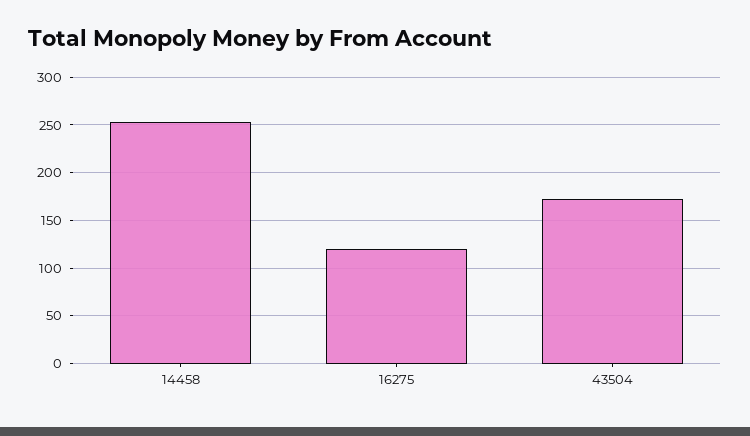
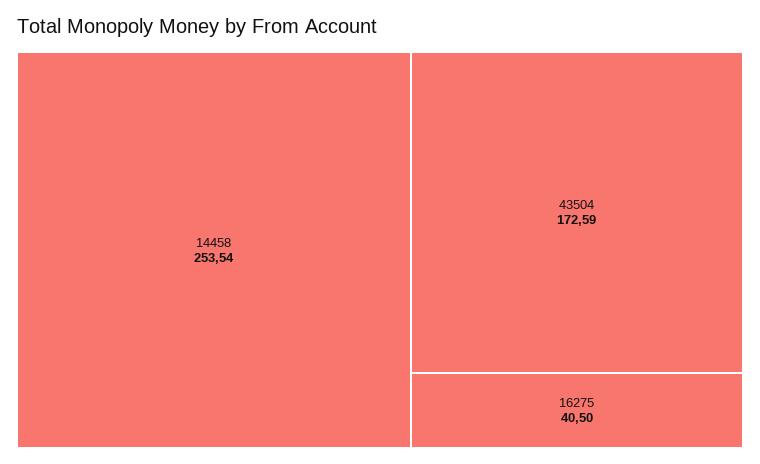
16275: 120 -> 40.5

